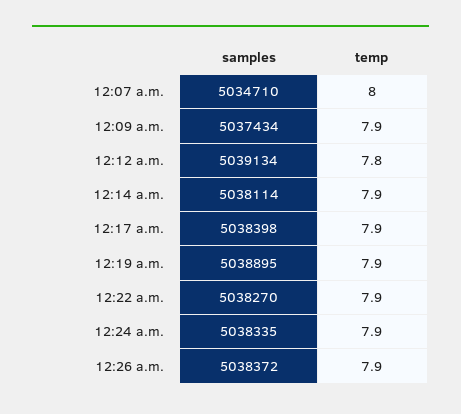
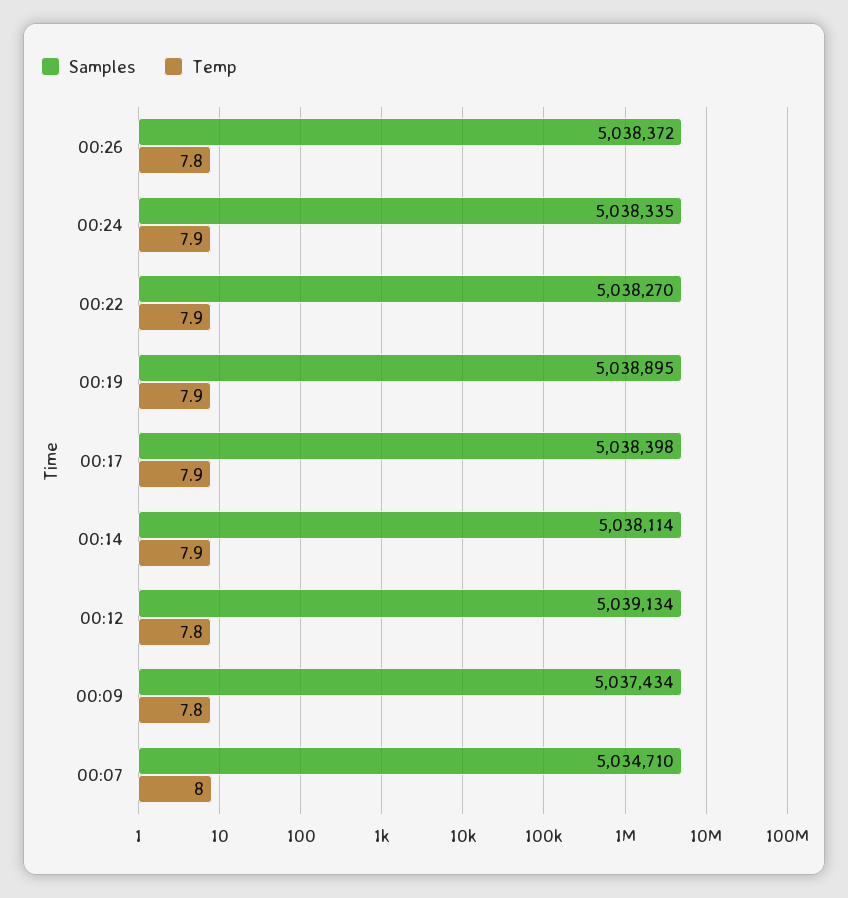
temp, 12:09 a.m.: 7.9 -> 7.8
temp, 12:26 a.m.: 7.9 -> 7.8

